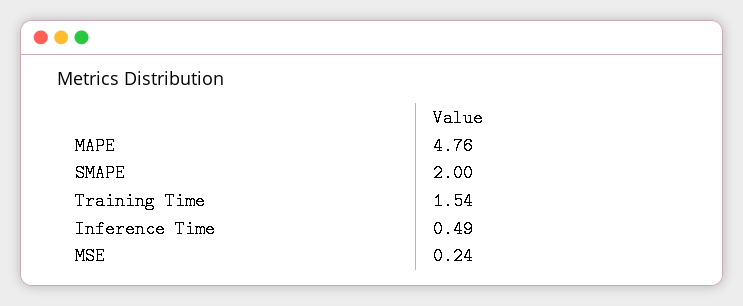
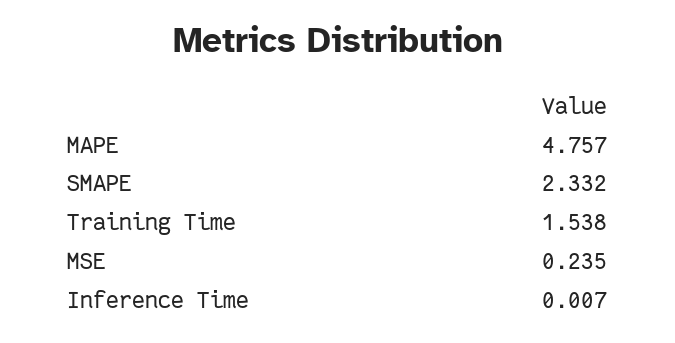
SMAPE: 2 -> 2.332
Inference Time: 0.49 -> 0.007

